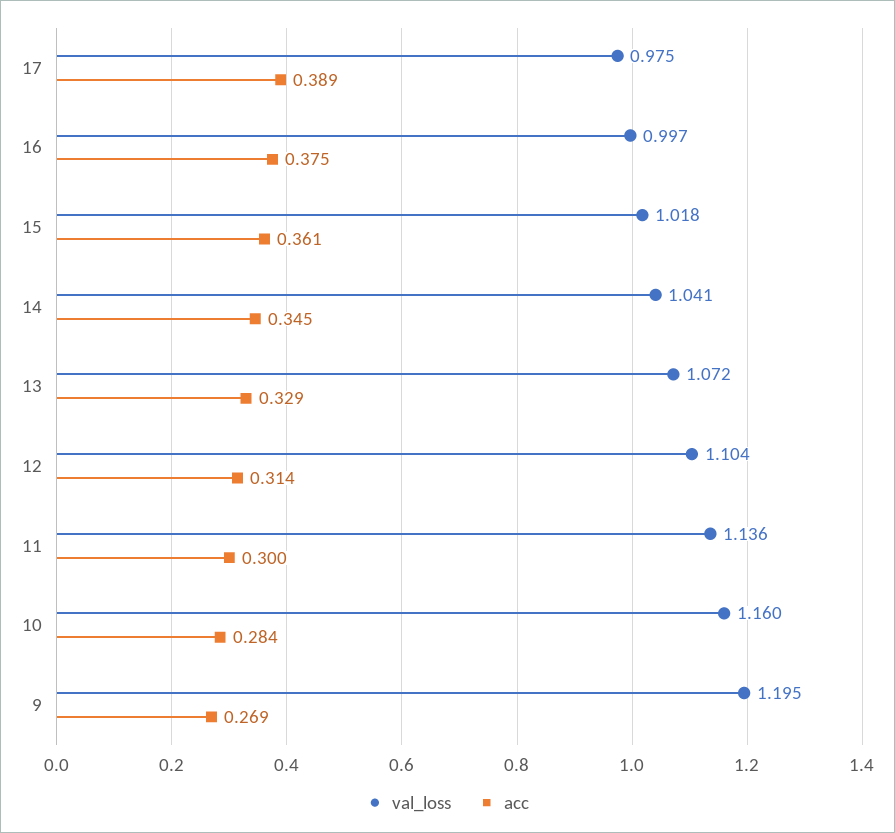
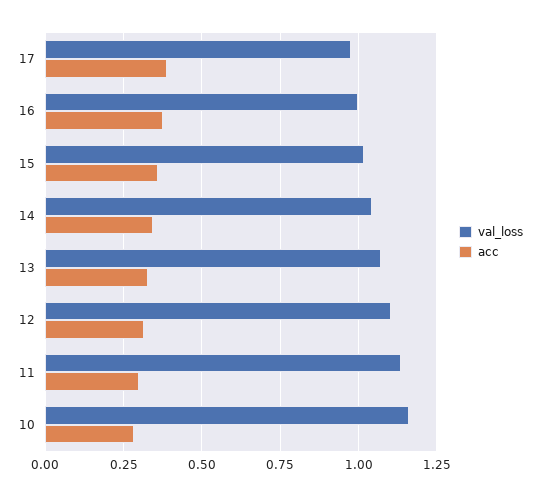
val_loss, 9: 1.195 -> none
acc, 9: 0.269 -> none

